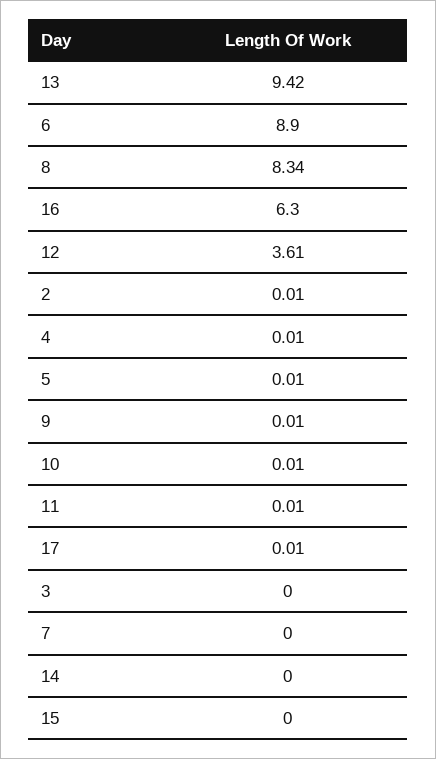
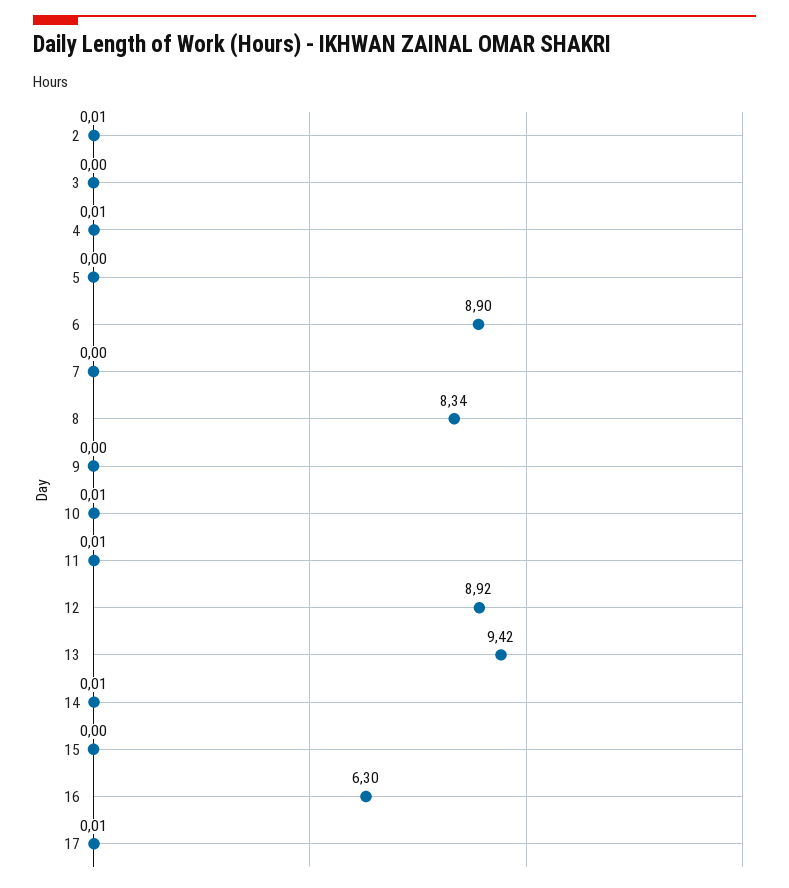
12: 3.61 -> 8.92
5: 0.01 -> 0
9: 0.01 -> 0
14: 0 -> 0.01

